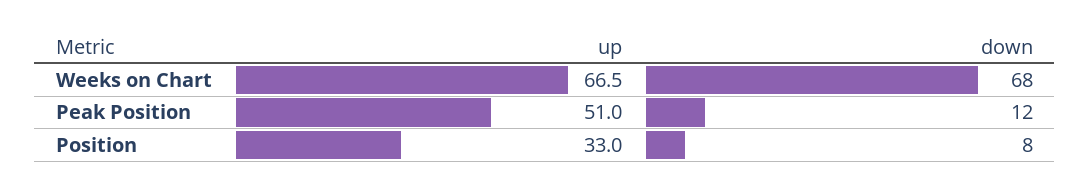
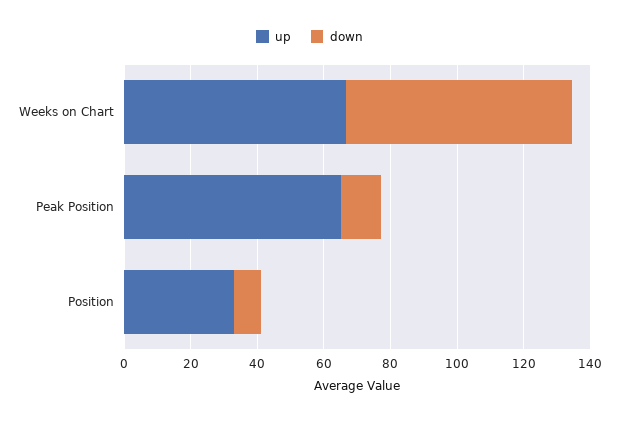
up, Peak Position: 51 -> 65

